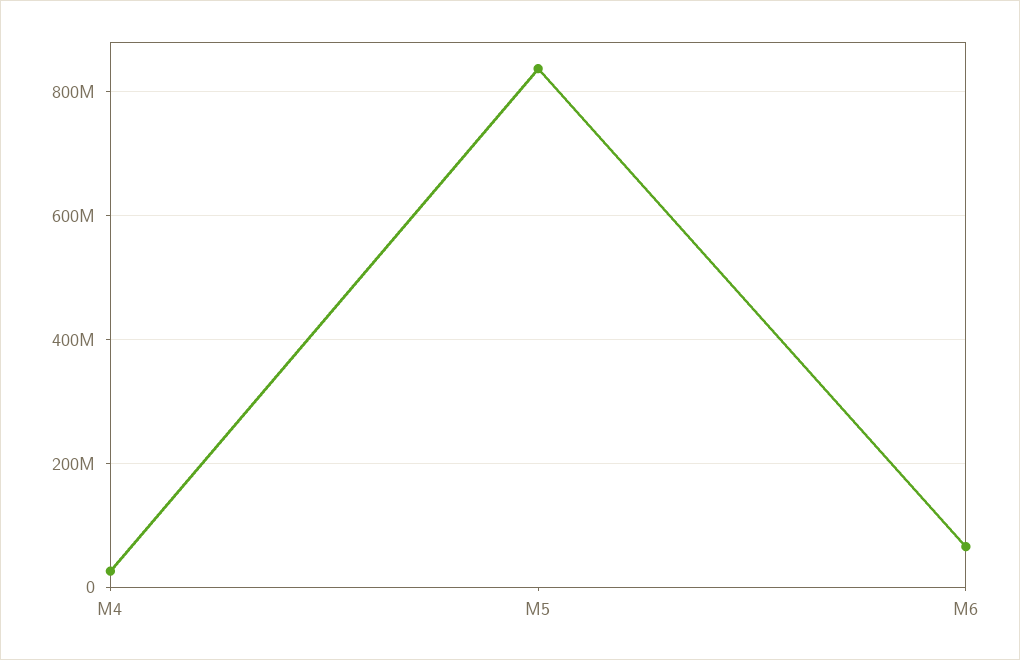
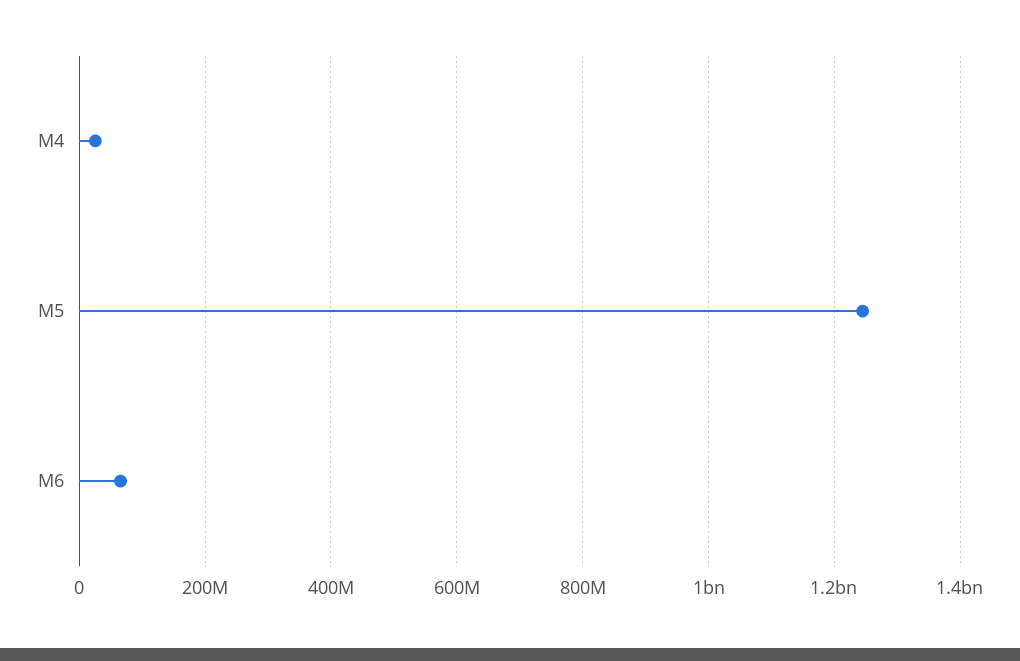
M5: 840000000 -> 1240000000

